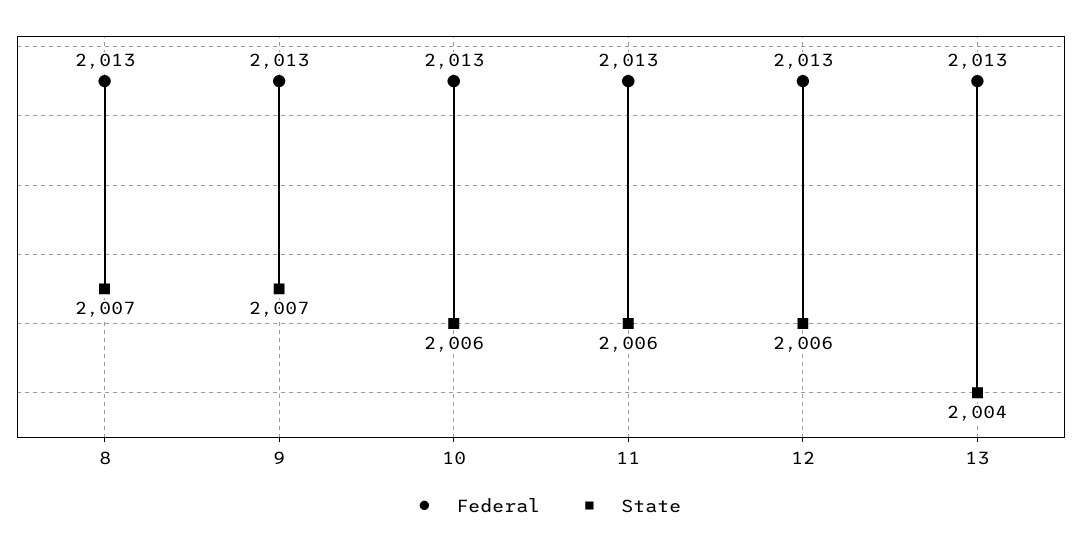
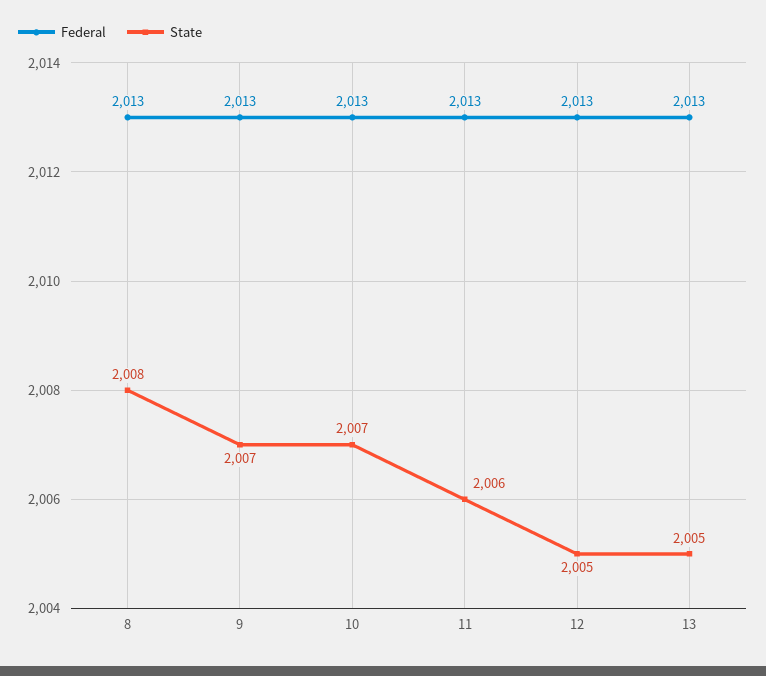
State, 8: 2007 -> 2008
State, 10: 2006 -> 2007
State, 12: 2006 -> 2005
State, 13: 2004 -> 2005

